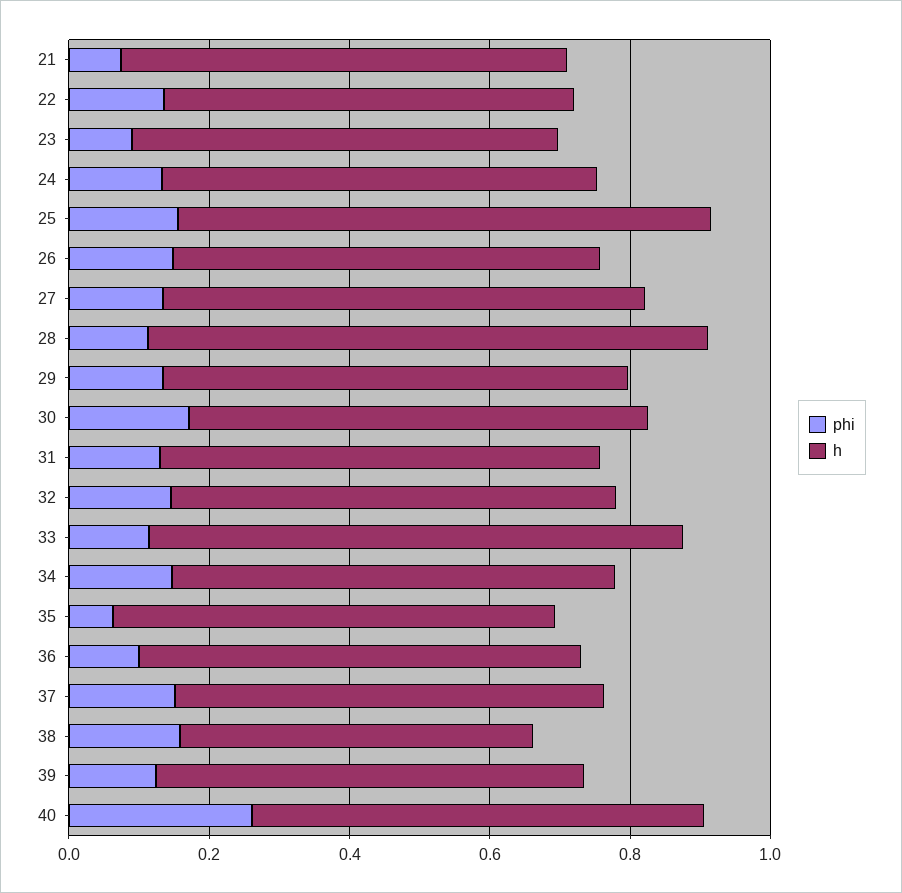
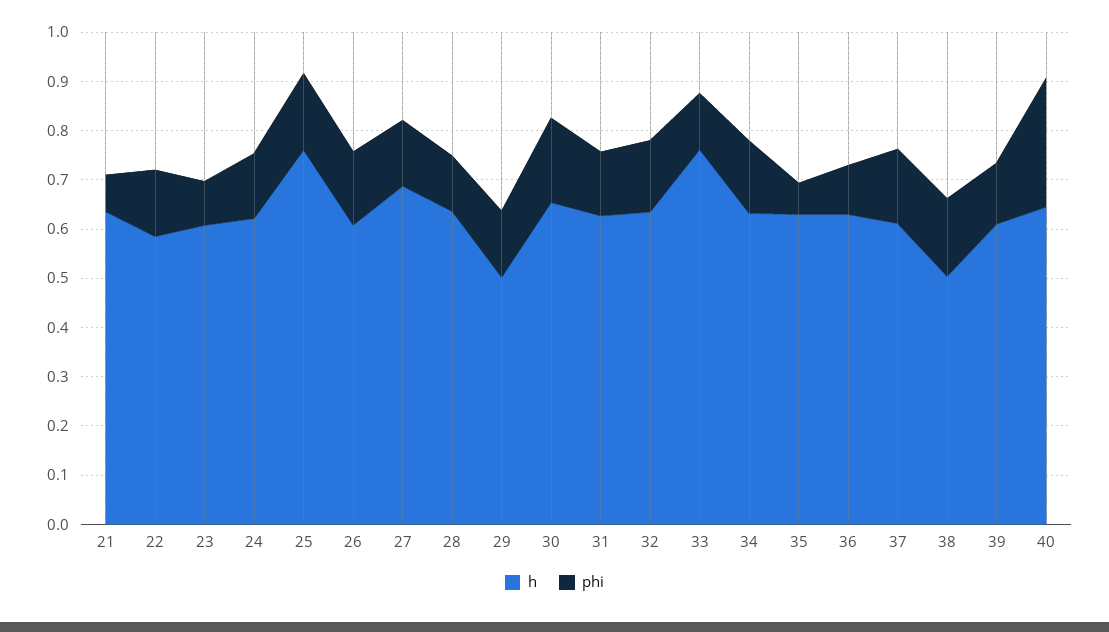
h, 28: 0.8 -> 0.64
h, 29: 0.65 -> 0.5

